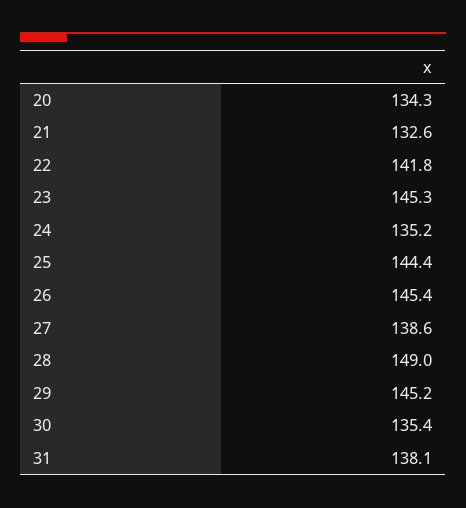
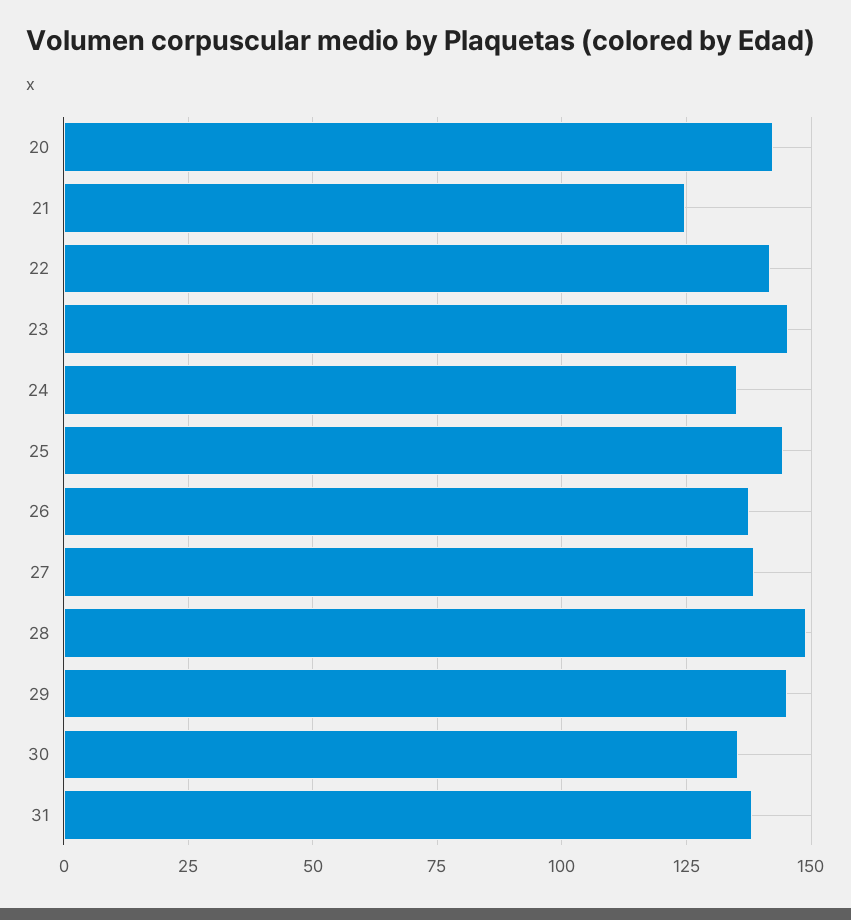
20: 134.3 -> 142.5
21: 132.6 -> 125
26: 145.4 -> 137.5

